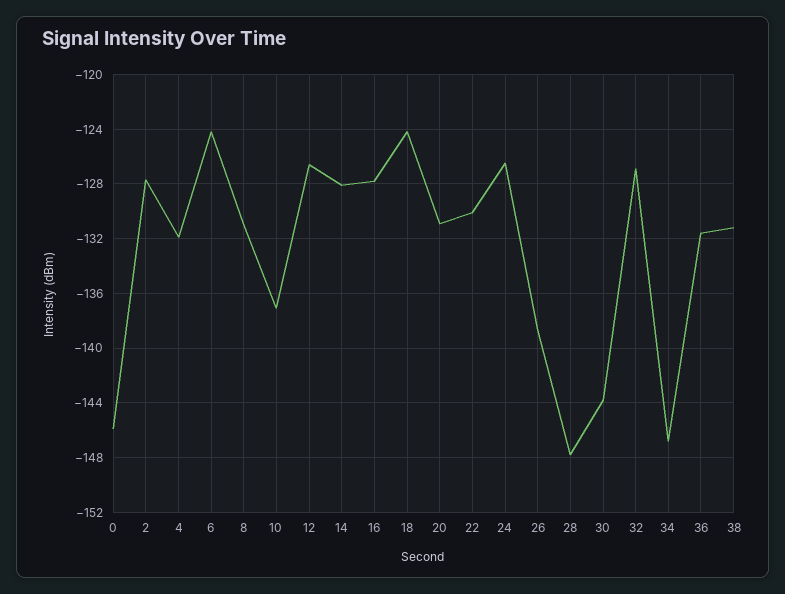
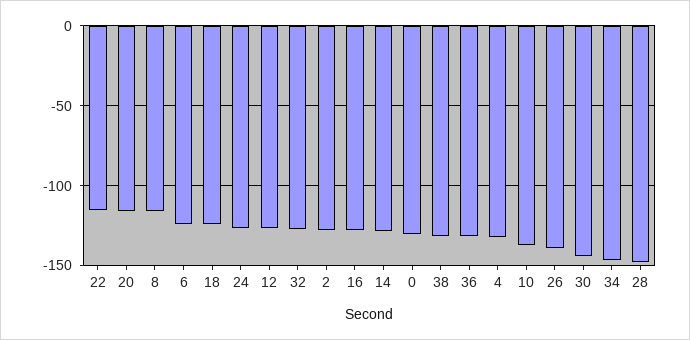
0: -146 -> -130
8: -131 -> -115
20: -131 -> -115
22: -130 -> -115

